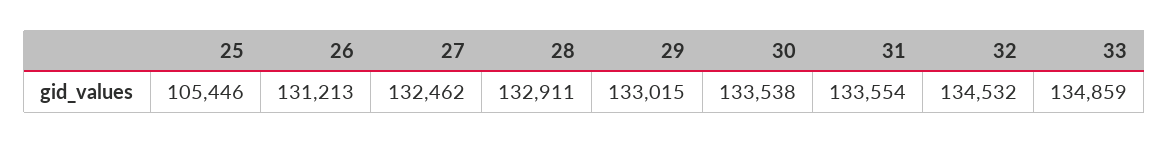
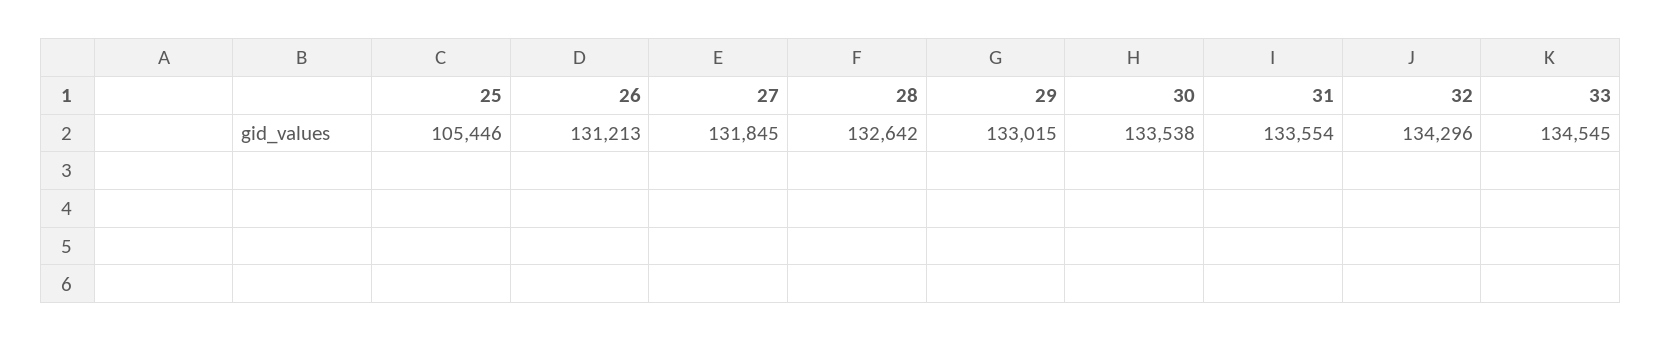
27: 132462 -> 131845
28: 132911 -> 132642
32: 134532 -> 134296
33: 134859 -> 134545

